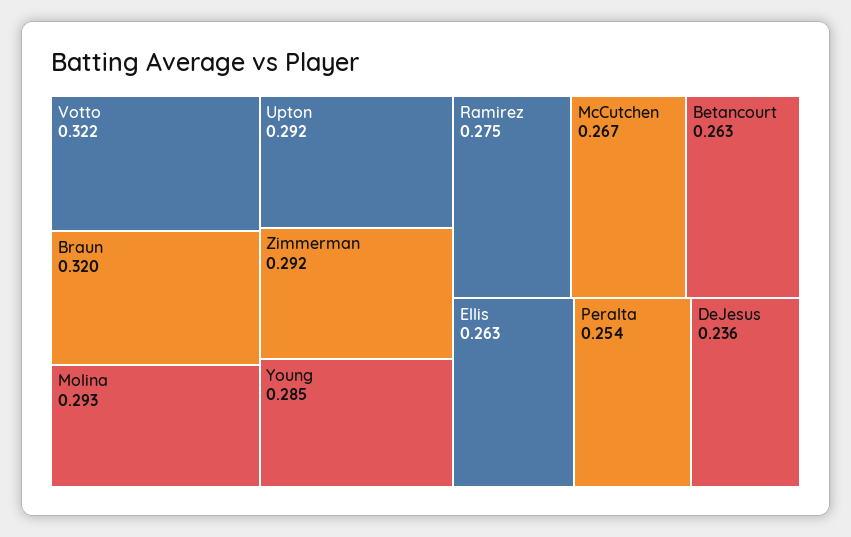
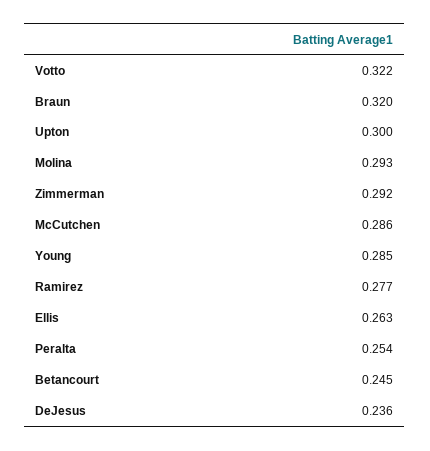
Upton: 0.292 -> 0.3
Ramirez: 0.275 -> 0.277
McCutchen: 0.267 -> 0.286
Betancourt: 0.263 -> 0.245

